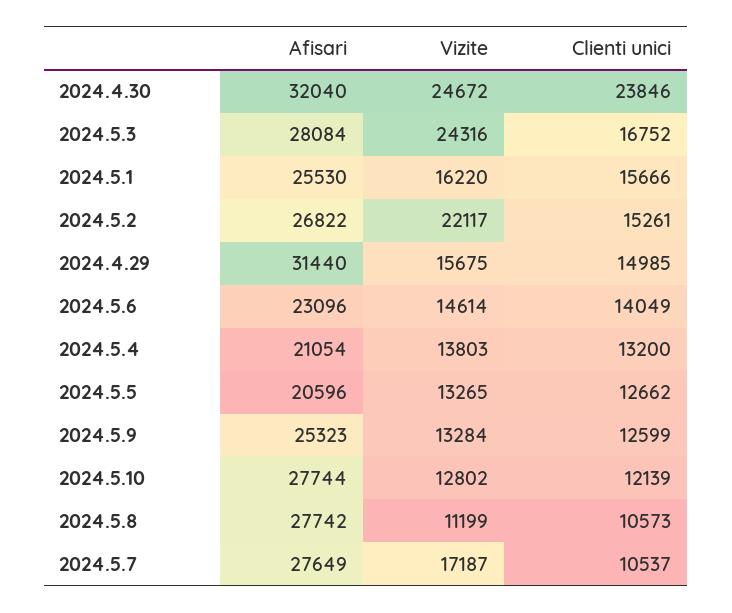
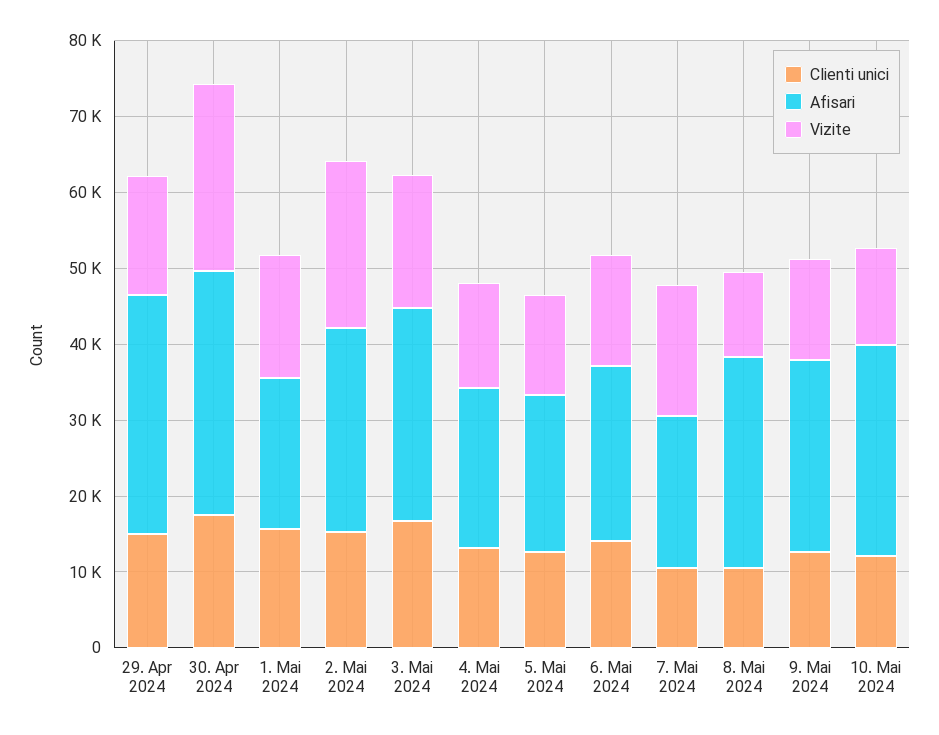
Clienti unici, 2024.4.30: 23846 -> 18000
Vizite, 2024.5.3: 24316 -> 18000
Afisari, 2024.5.1: 25530 -> 20000
Afisari, 2024.5.7: 27649 -> 20000

